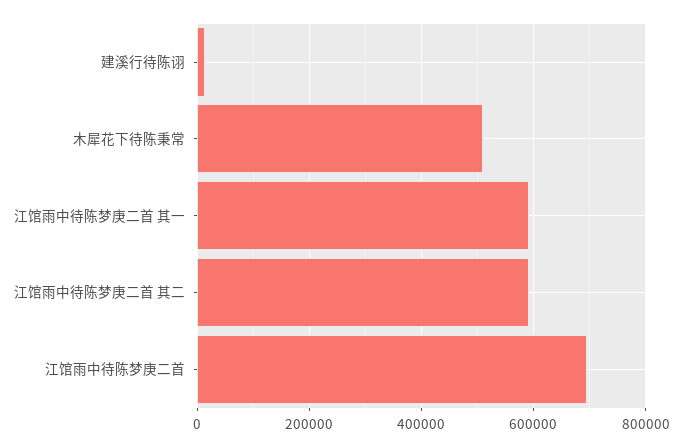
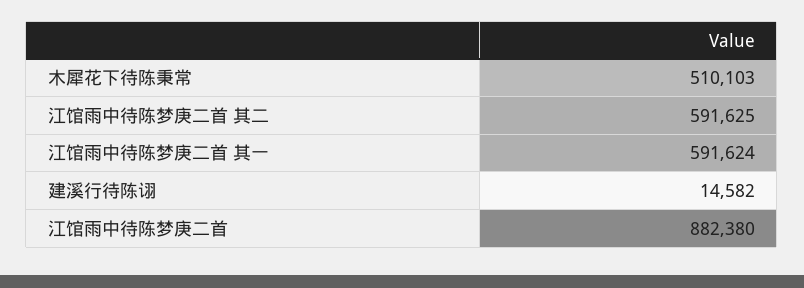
江馆雨中待陈梦庚二首: 700000 -> 882380

